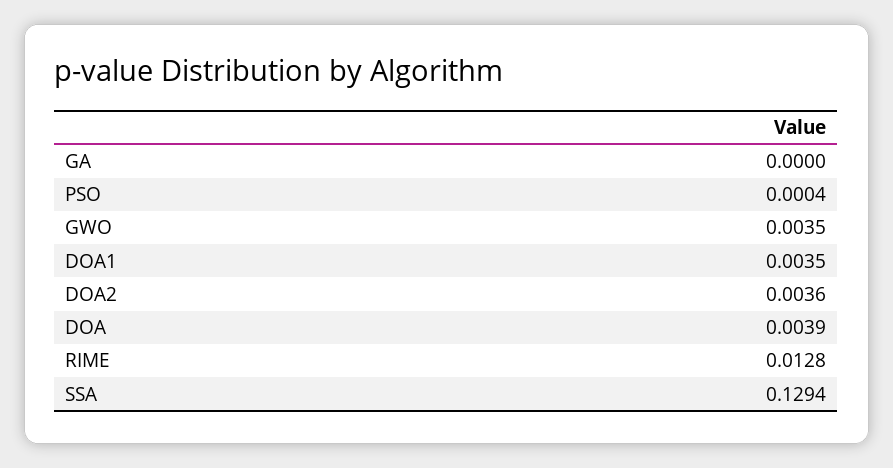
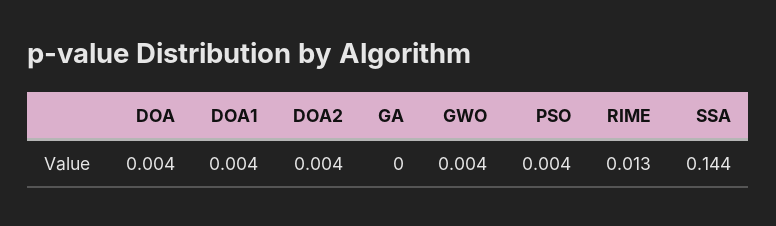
PSO: 0.0004 -> 0.004
SSA: 0.1294 -> 0.144

